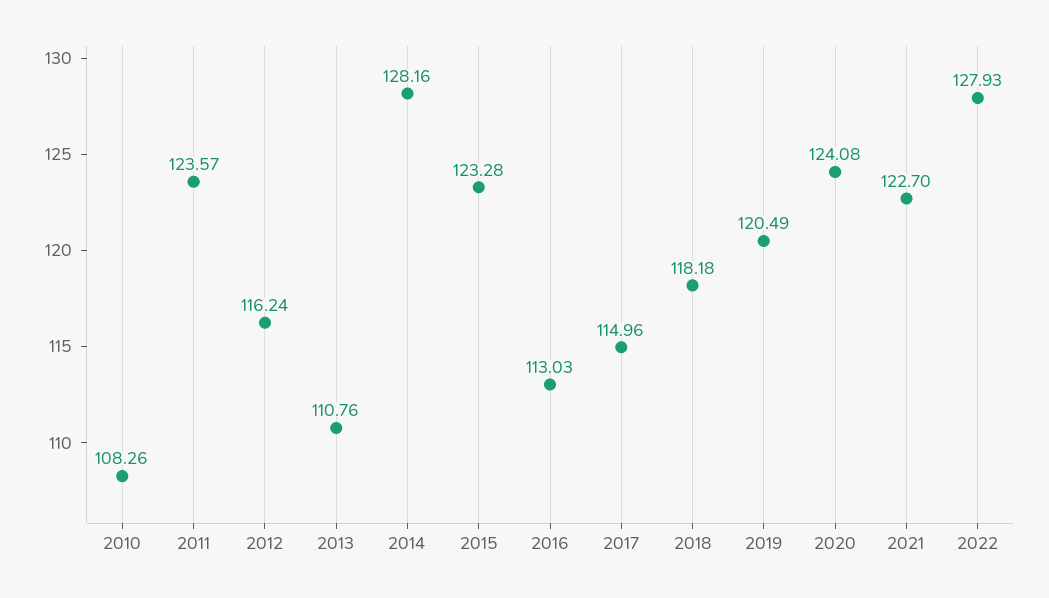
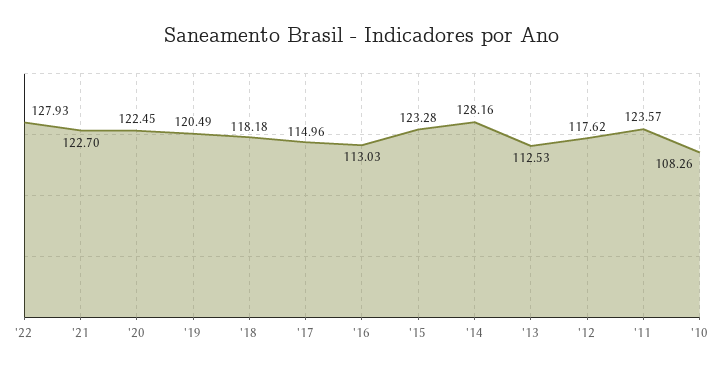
2012: 116.24 -> 117.62
2013: 110.76 -> 112.53
2020: 124.08 -> 122.45

